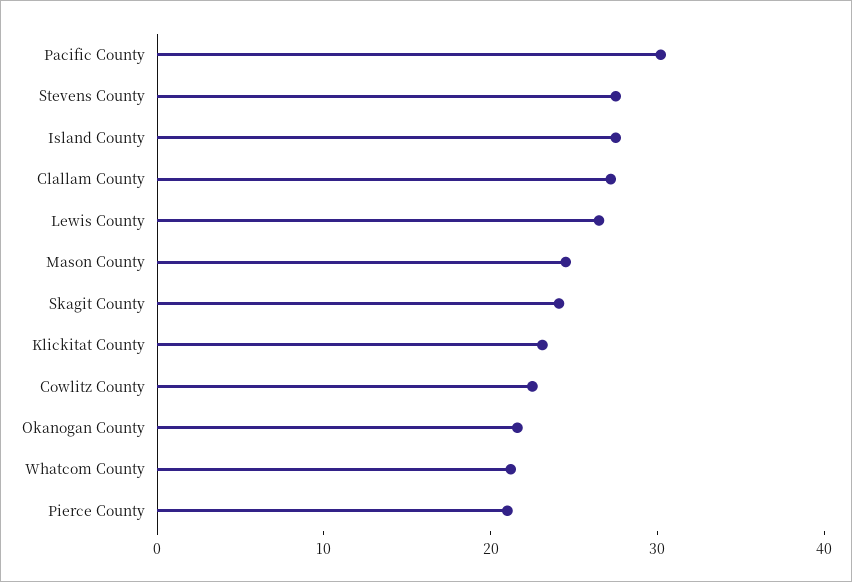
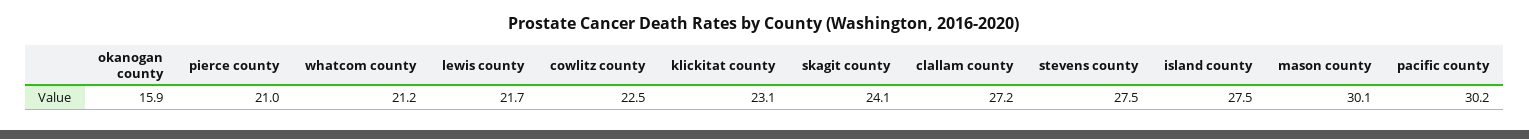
Lewis County: 26 -> 21.7
Mason County: 24 -> 30.1
Okanogan County: 22 -> 15.9

